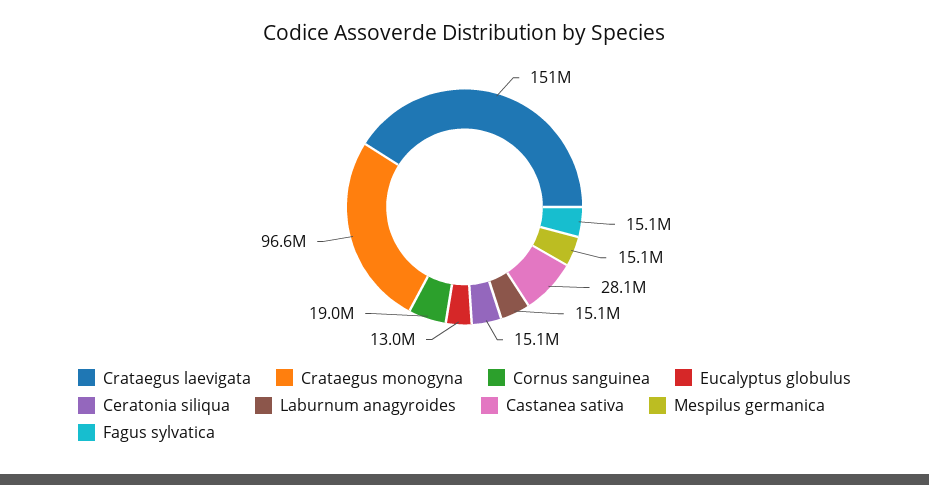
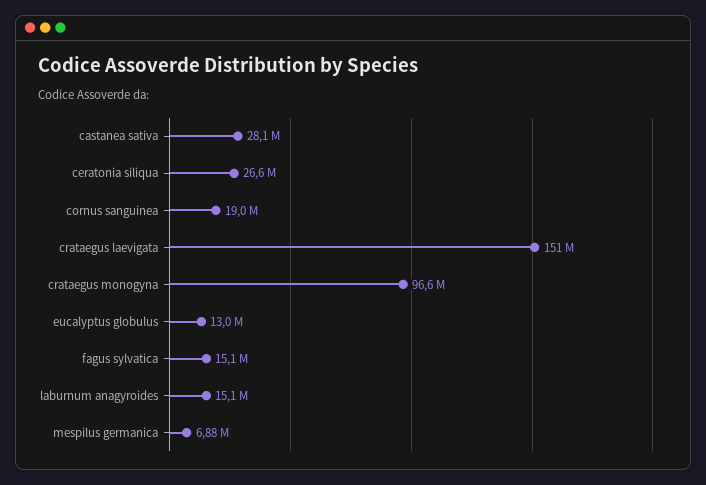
Ceratonia siliqua: 15100000 -> 26600000
Mespilus germanica: 15100000 -> 6880000

